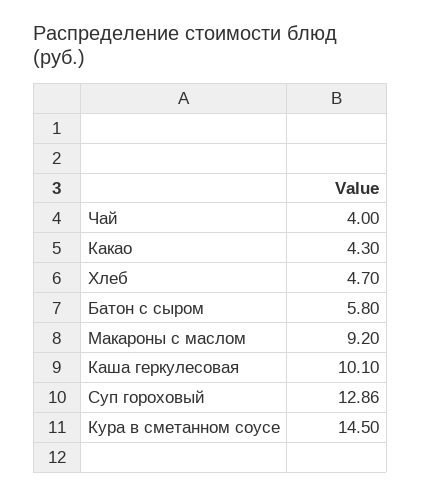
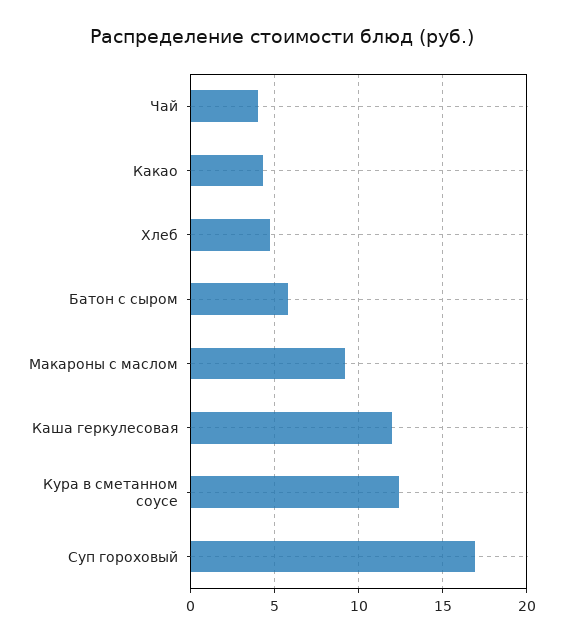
Каша геркулесовая: 10.1 -> 12
Суп гороховый: 12.86 -> 17
Кура в сметанном соусе: 14.5 -> 12.5

